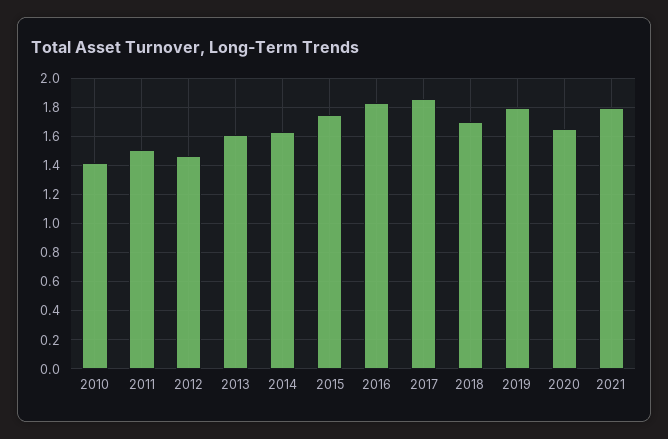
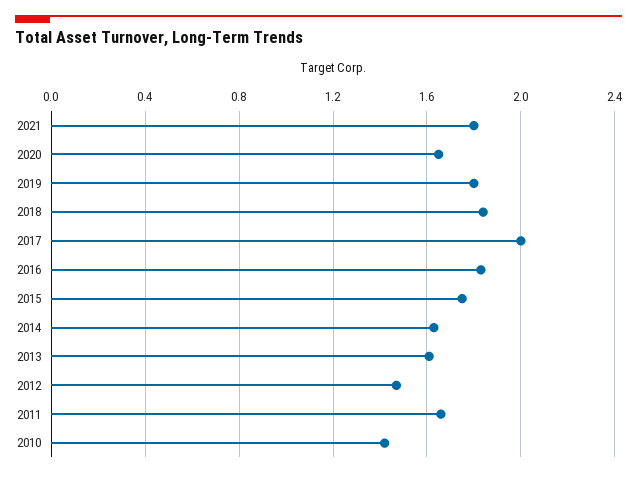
2011: 1.5 -> 1.65
2017: 1.85 -> 2
2018: 1.7 -> 1.85

